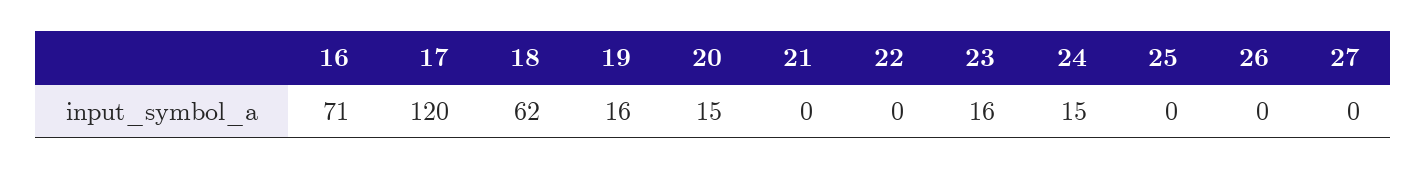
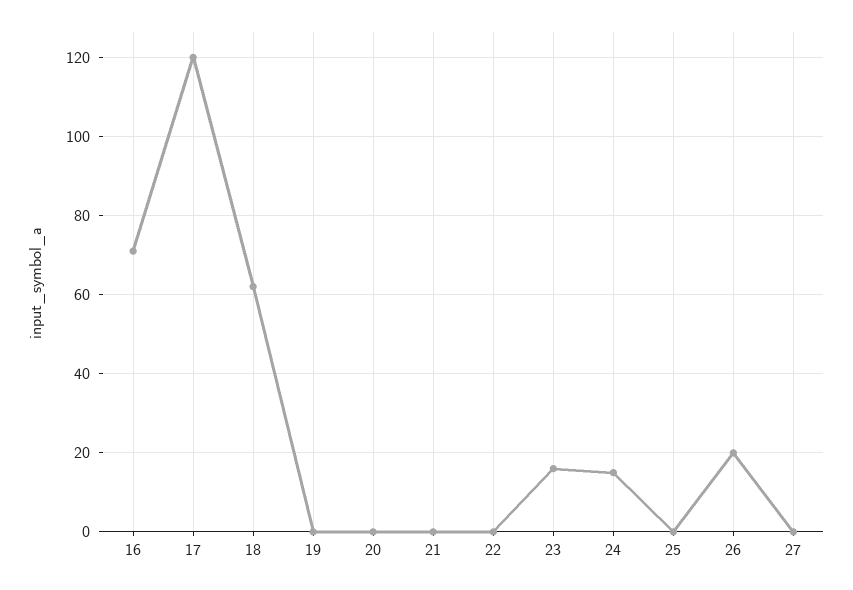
19: 16 -> 0
20: 15 -> 0
26: 0 -> 20

